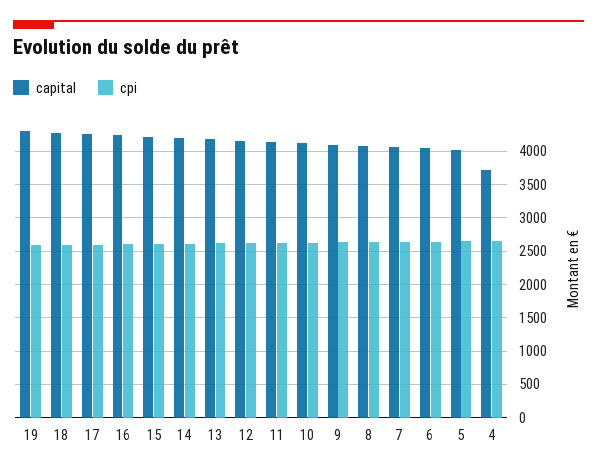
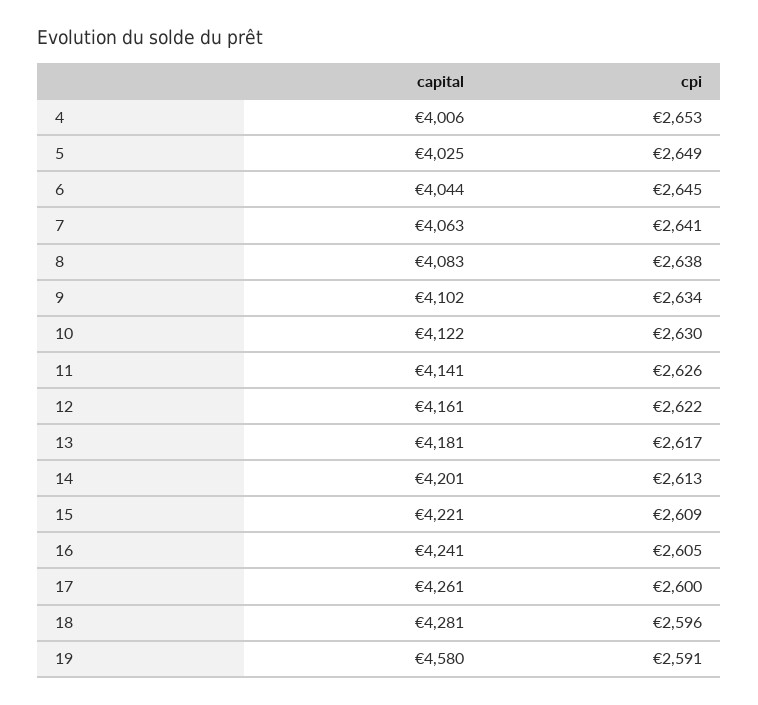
capital, 19: 4300 -> 4580
capital, 4: 3700 -> 4006

